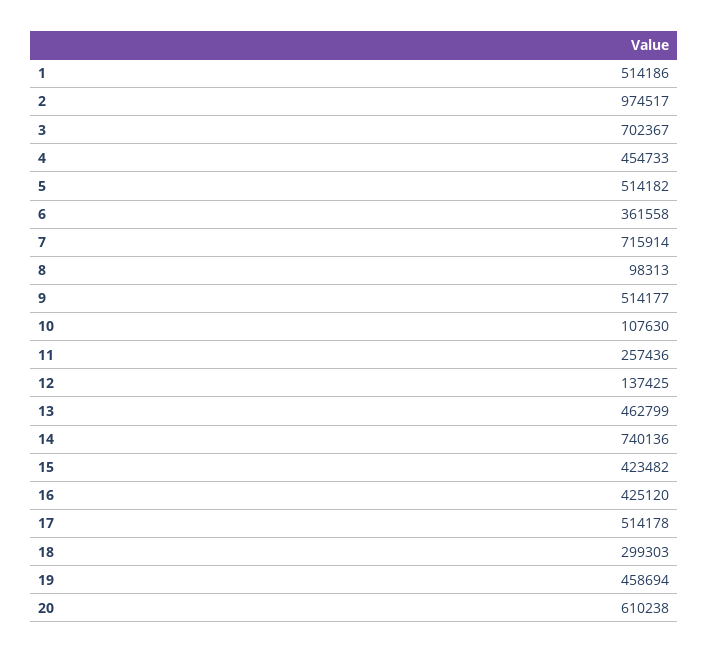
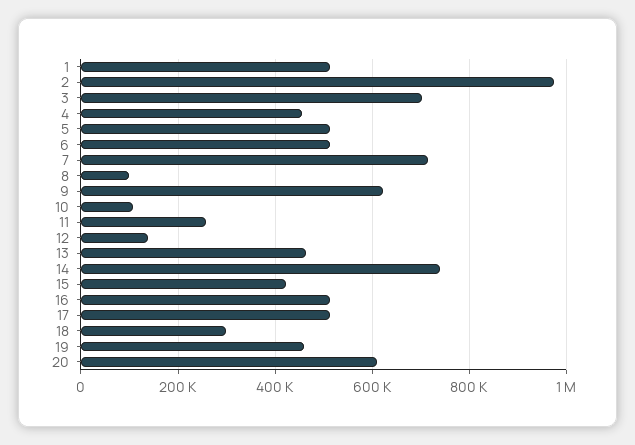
6: 361558 -> 520000
9: 514177 -> 620000
16: 425120 -> 520000

